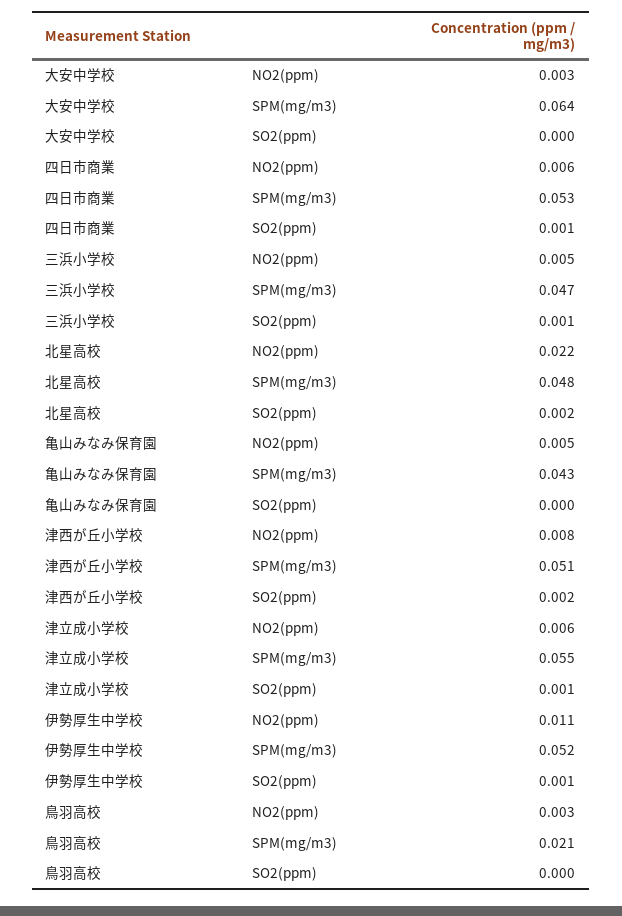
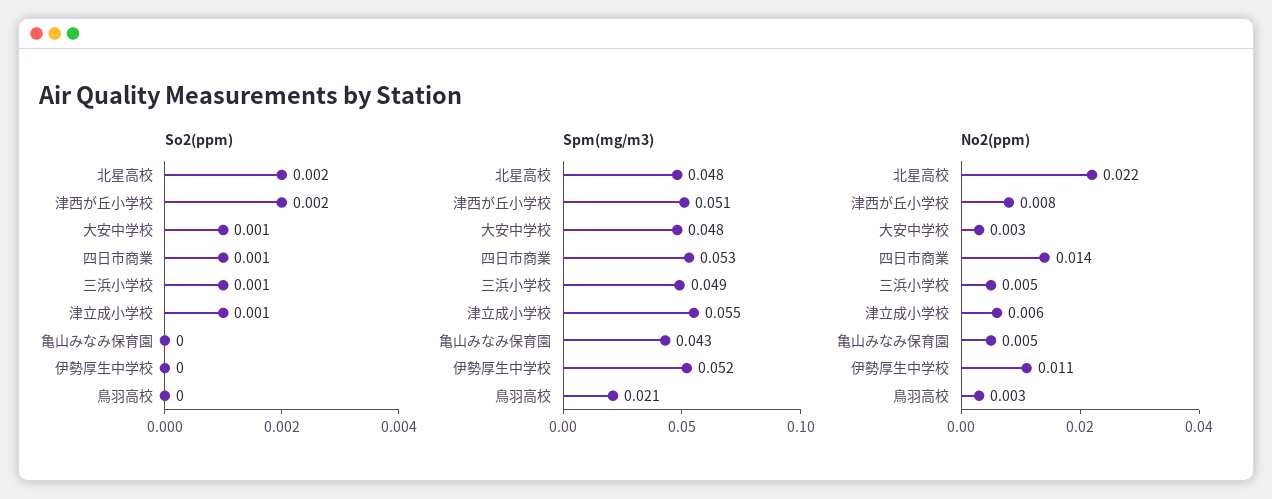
SPM(mg/m3), 大安中学校: 0.064 -> 0.048
SO2(ppm), 大安中学校: 0 -> 0.001
NO2(ppm), 四日市商業: 0.006 -> 0.014
SPM(mg/m3), 三浜小学校: 0.047 -> 0.049
SO2(ppm), 伊勢厚生中学校: 0.001 -> 0

